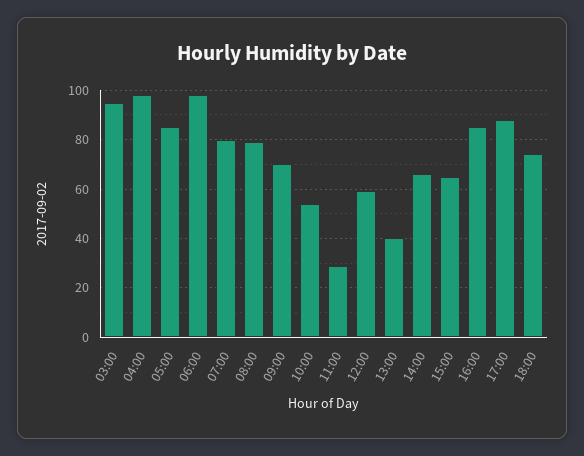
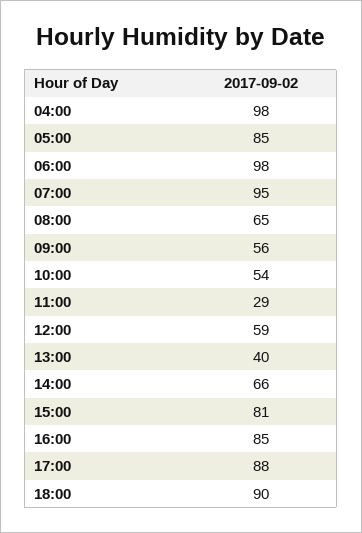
03:00: 95 -> none
07:00: 80 -> 95
08:00: 80 -> 65
09:00: 70 -> 56
15:00: 65 -> 81
18:00: 75 -> 90

